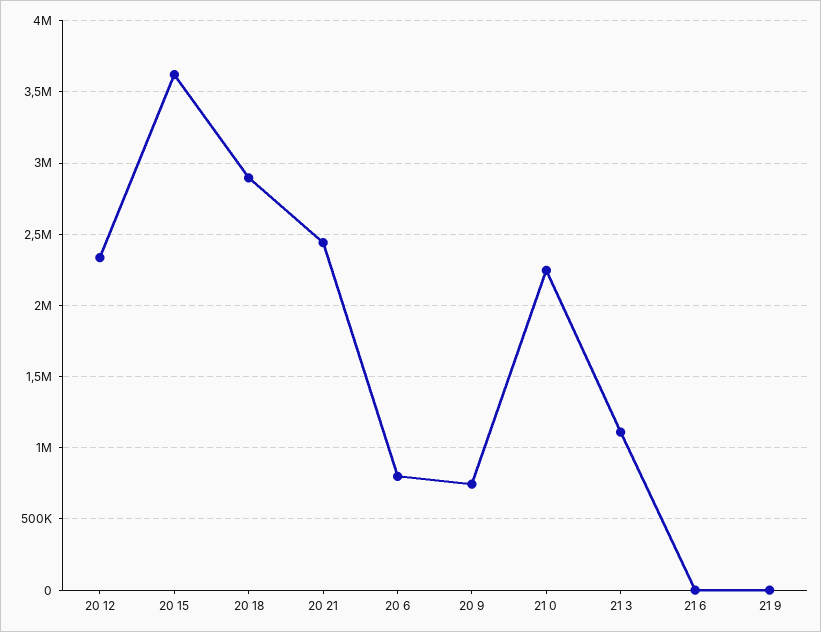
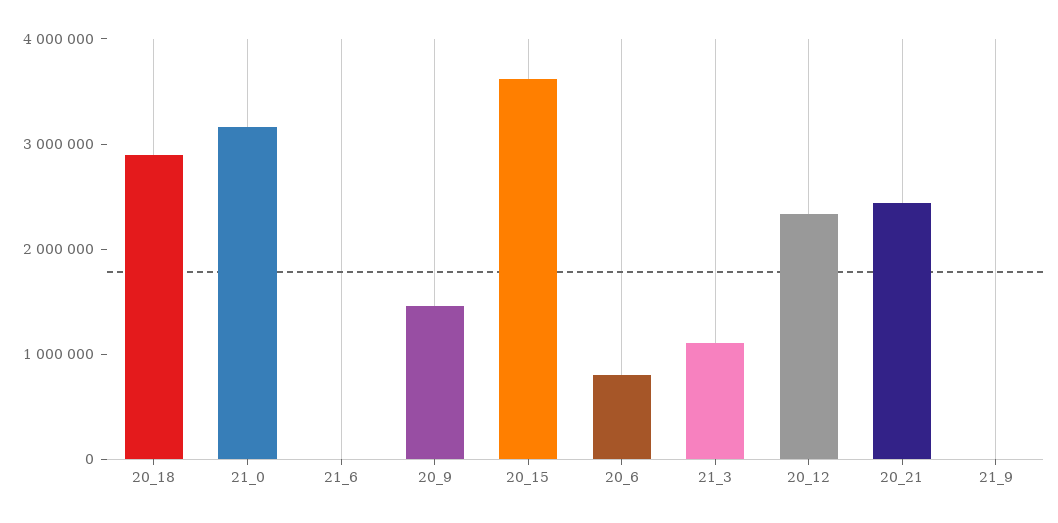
20 9: 750000 -> 1400000
21 0: 2250000 -> 3200000

